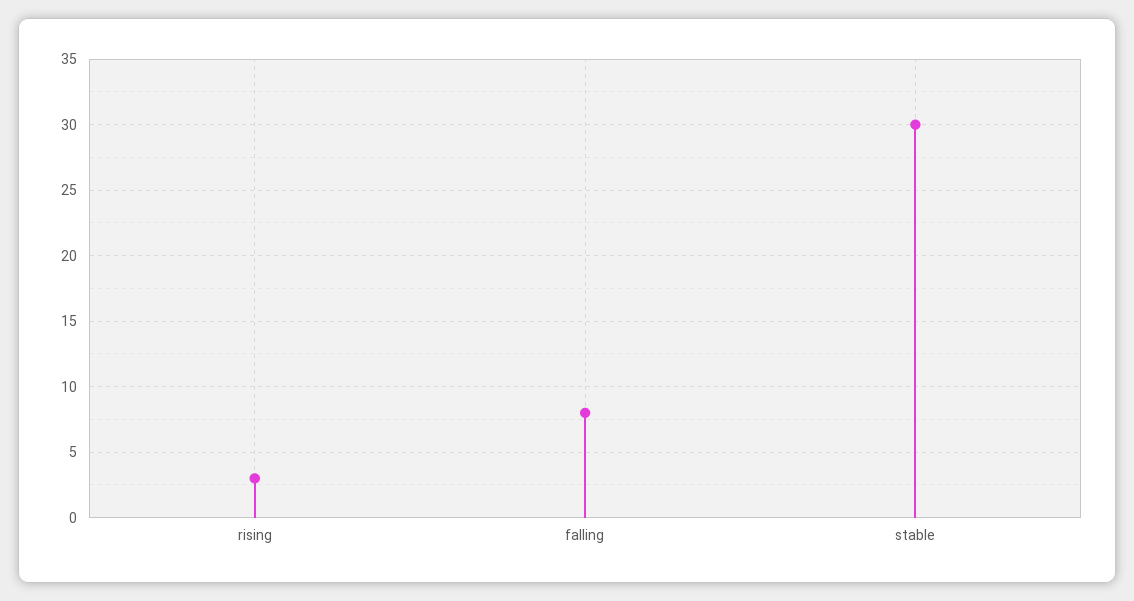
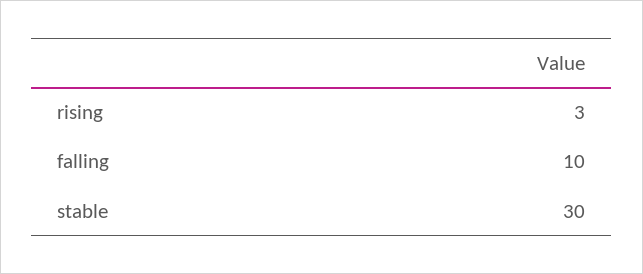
falling: 8 -> 10

